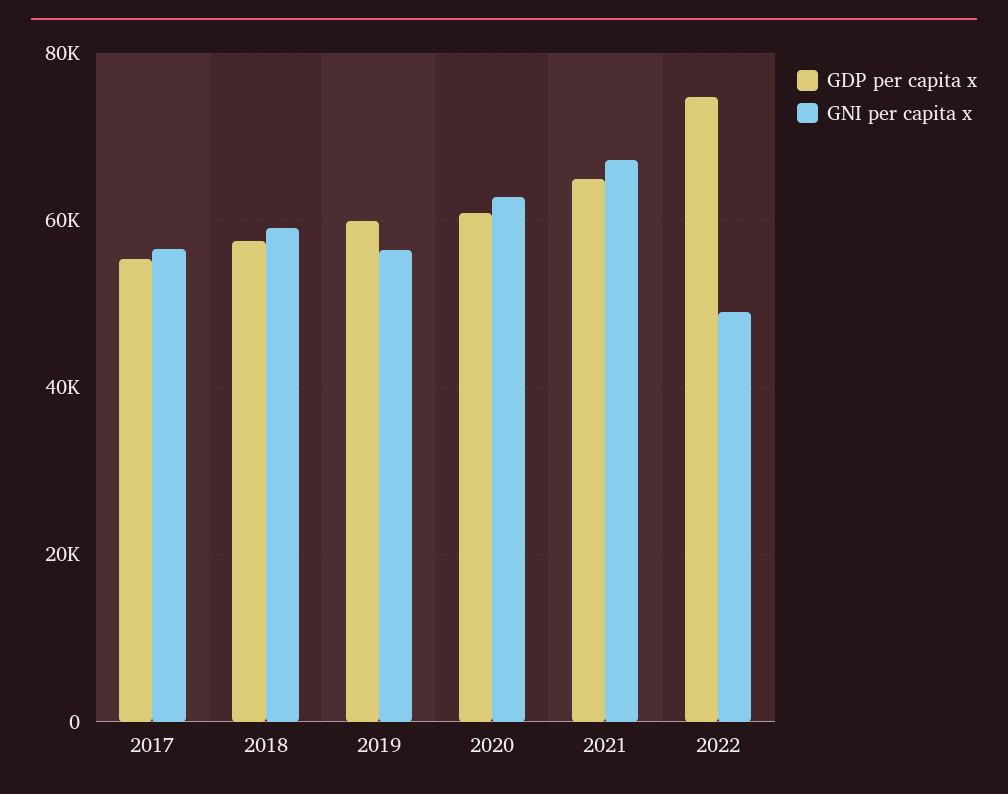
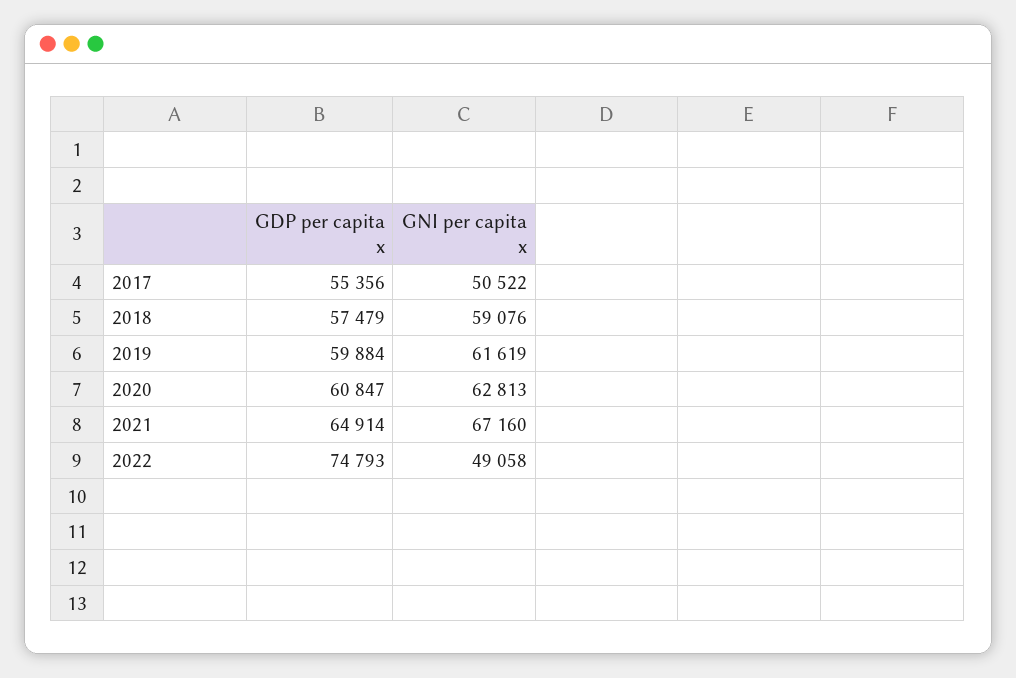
GNI per capita x, 2017: 56000 -> 50522
GNI per capita x, 2019: 56000 -> 61619

